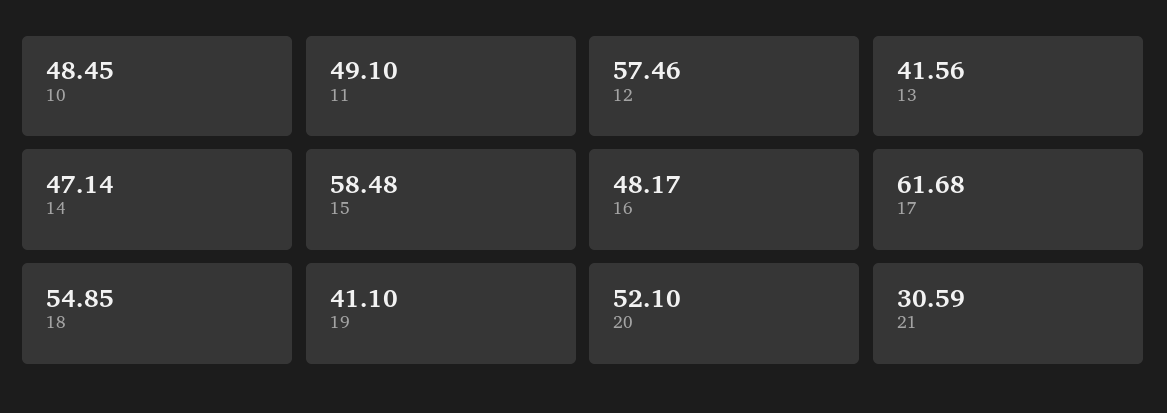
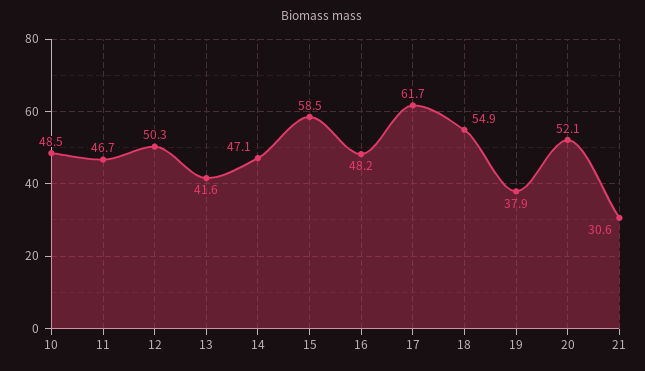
11: 49.1 -> 46.7
12: 57.46 -> 50.3
19: 41.1 -> 37.9

